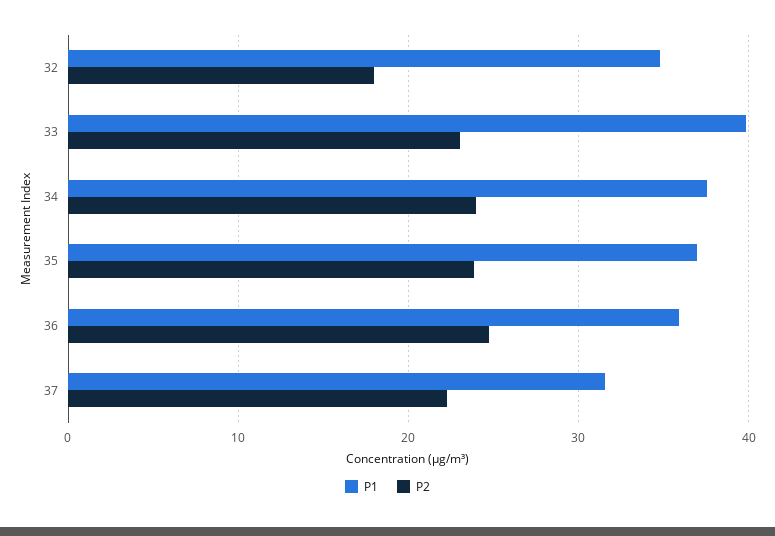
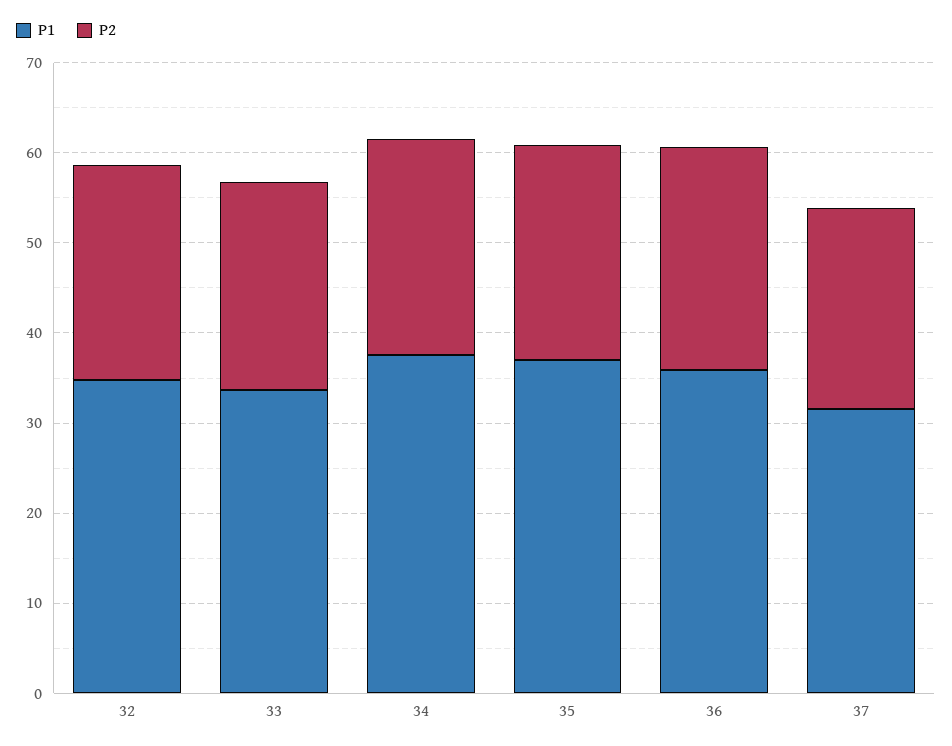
P2, 32: 18 -> 24
P1, 33: 40 -> 34

